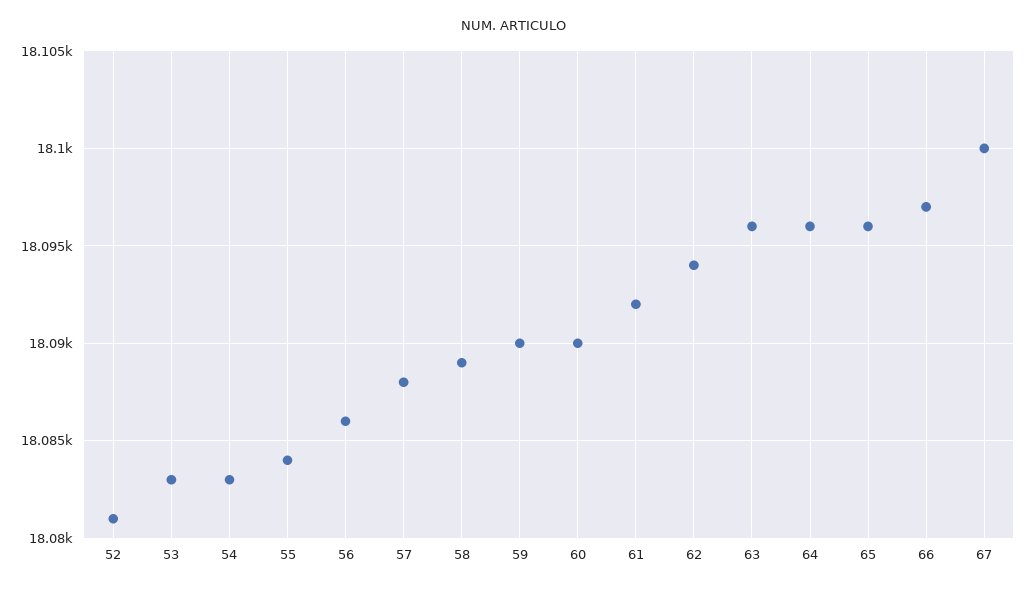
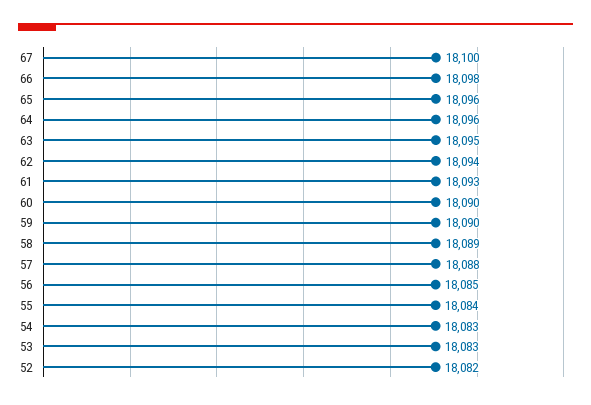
52: 18081 -> 18082
56: 18086 -> 18085
61: 18092 -> 18093
63: 18096 -> 18095
66: 18097 -> 18098

